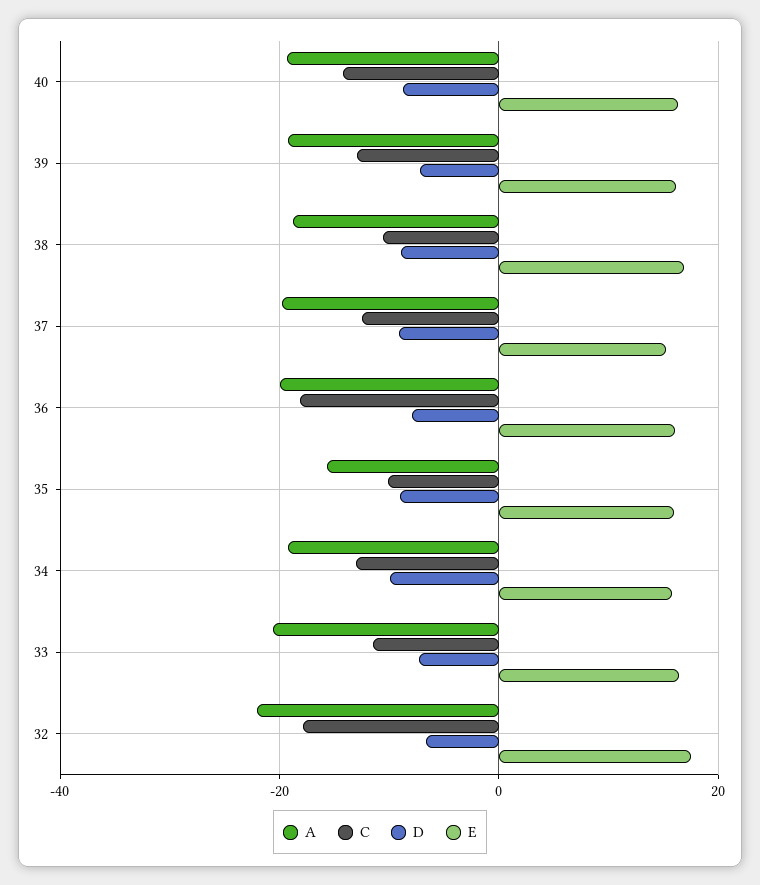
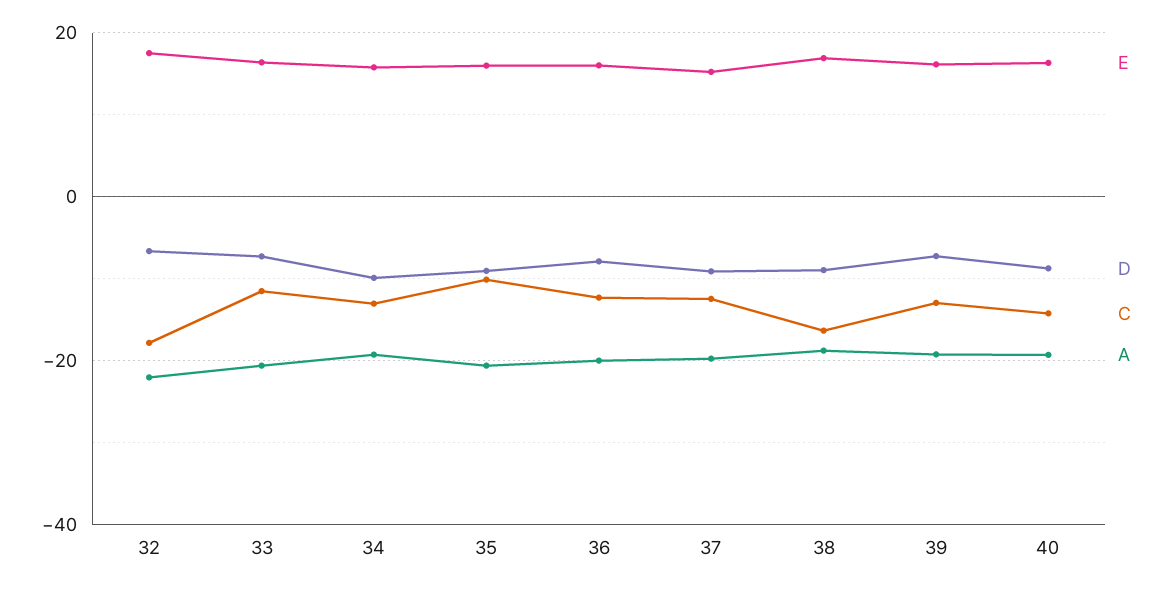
C, 38: -10 -> -16
C, 36: -18 -> -12
A, 35: -16 -> -20

